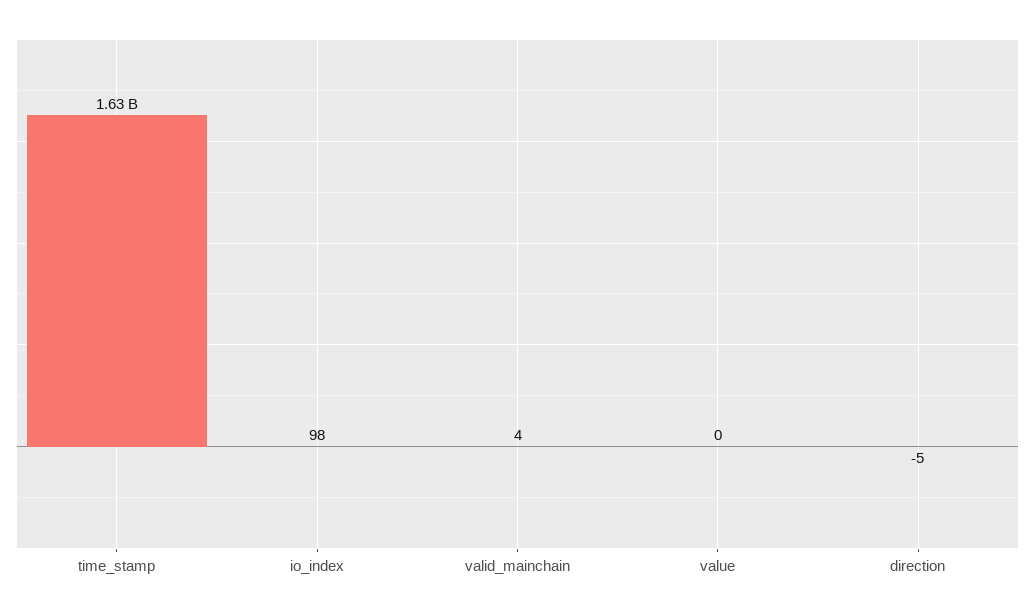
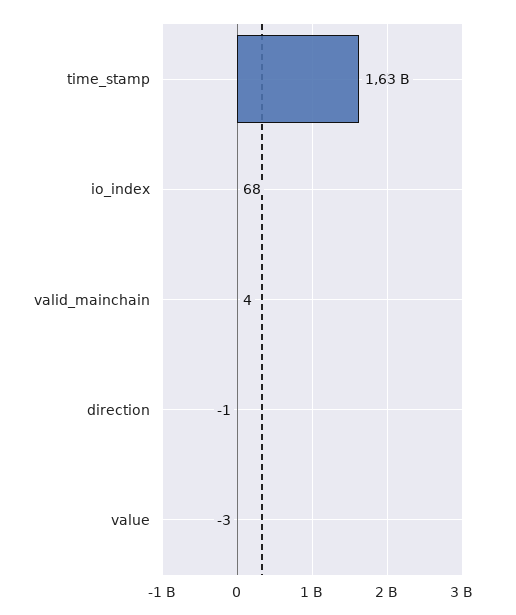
io_index: 98 -> 68
value: 0 -> -3
direction: -5 -> -1

